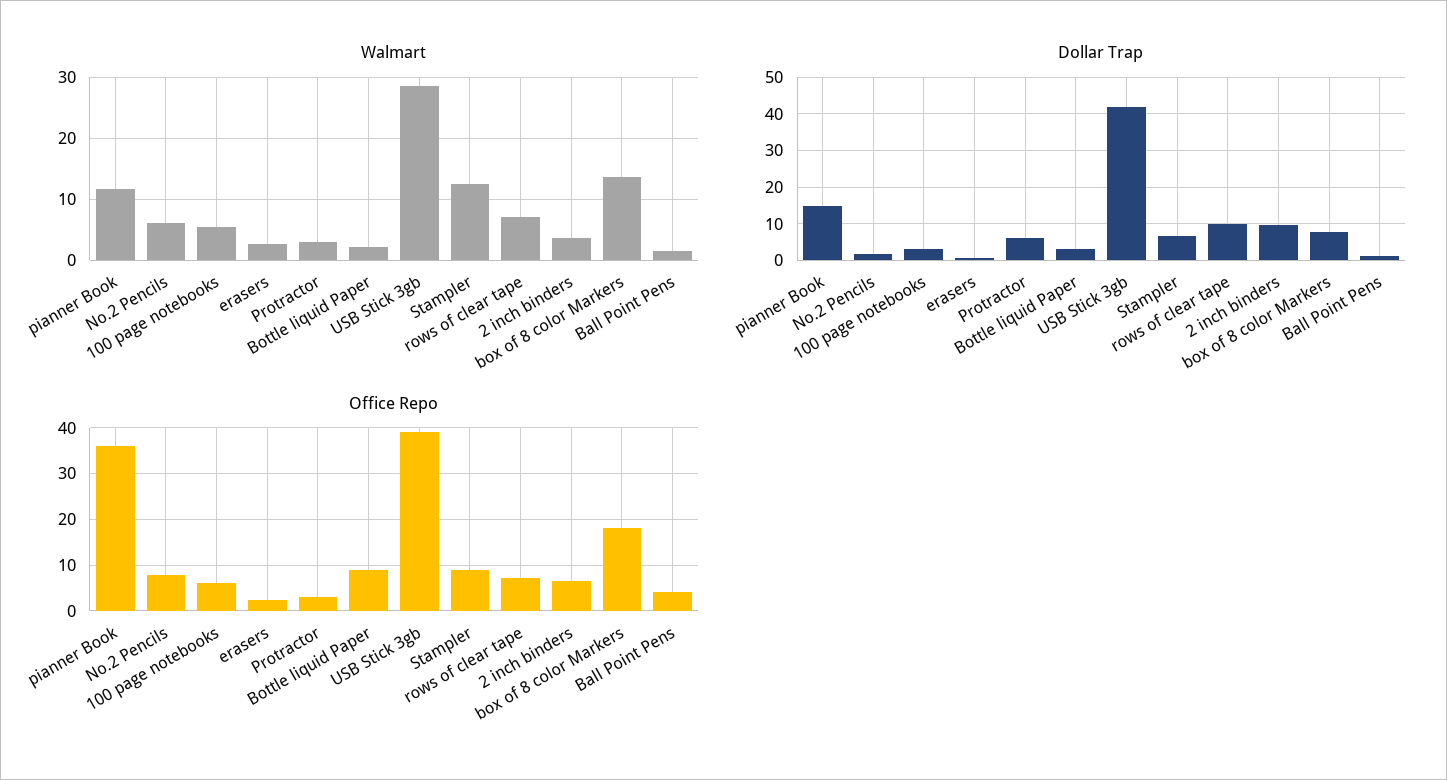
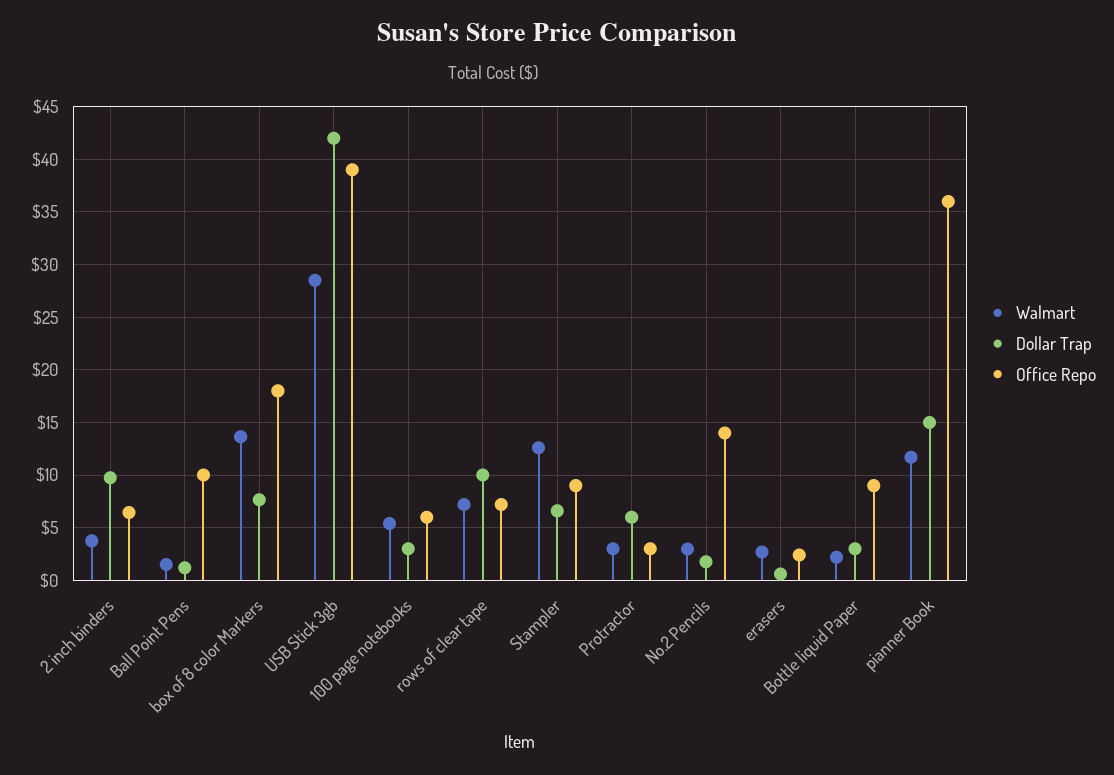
Walmart, No.2 Pencils: 6 -> 3
Office Repo, No.2 Pencils: 8 -> 14
Office Repo, Ball Point Pens: 4 -> 10

